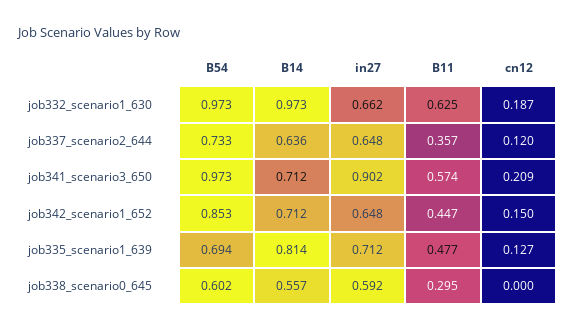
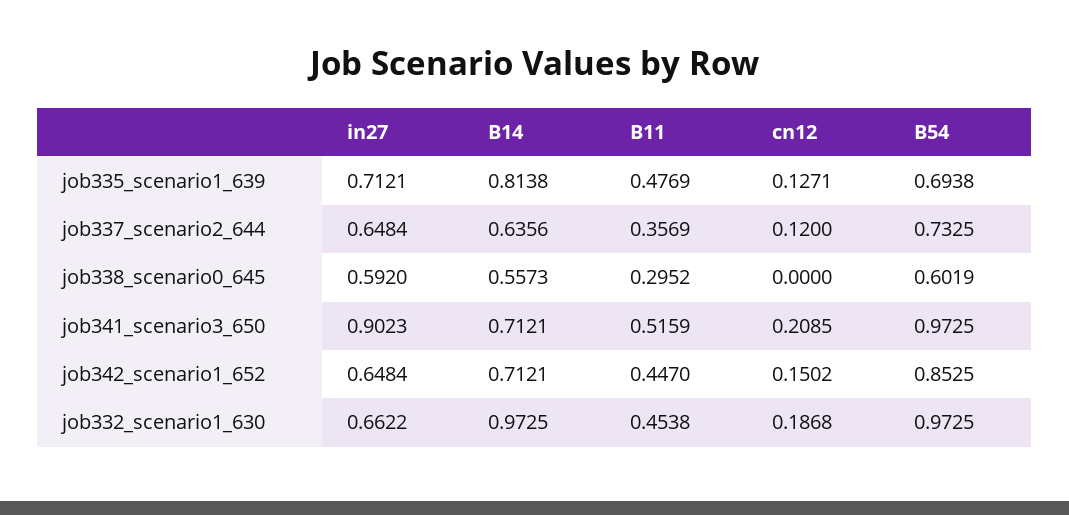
B11, job332_scenario1_630: 0.625 -> 0.4538
B11, job341_scenario3_650: 0.574 -> 0.5159

